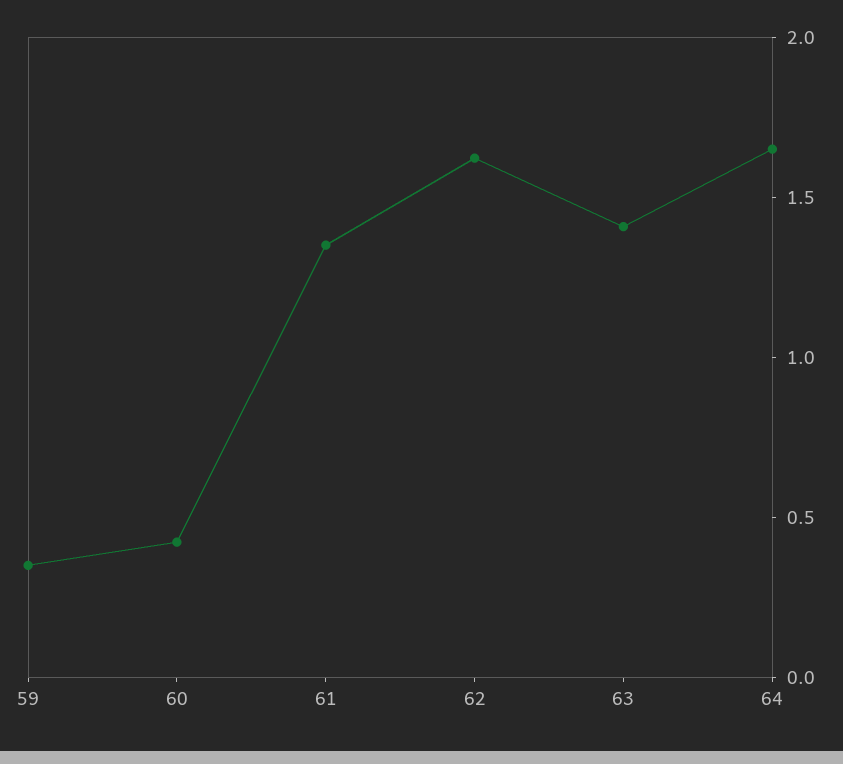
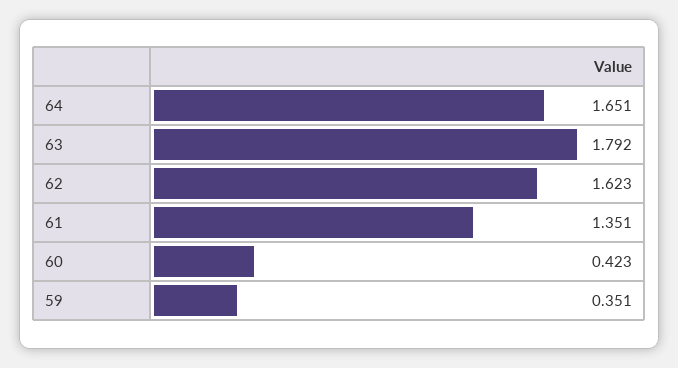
63: 1.4 -> 1.792

